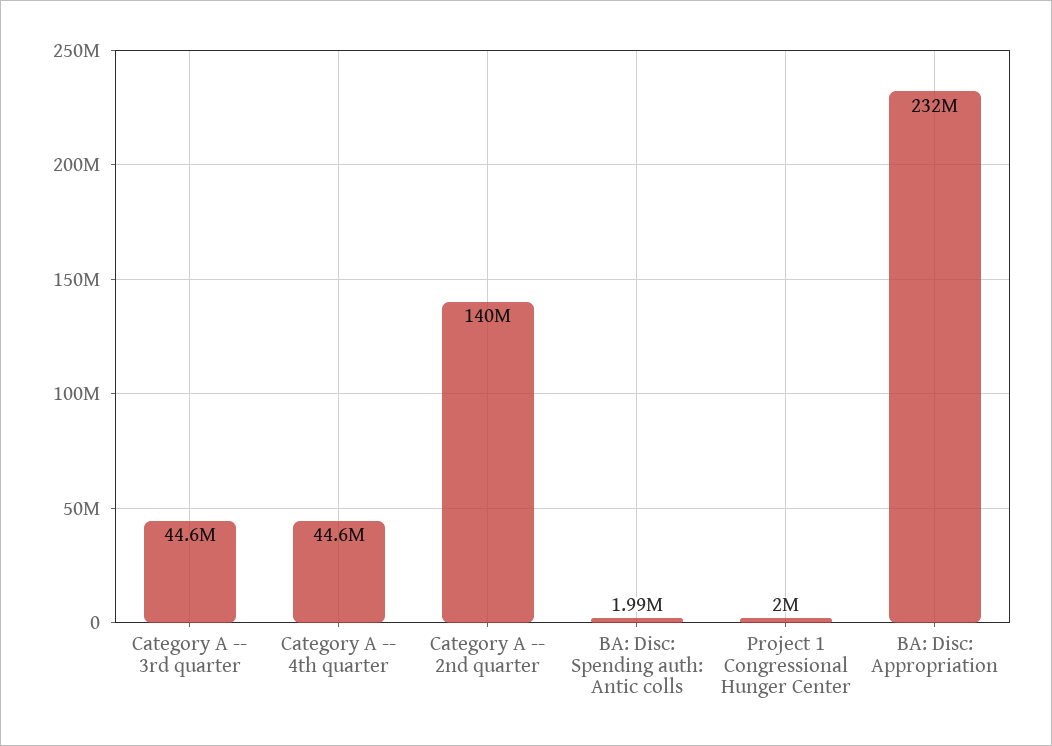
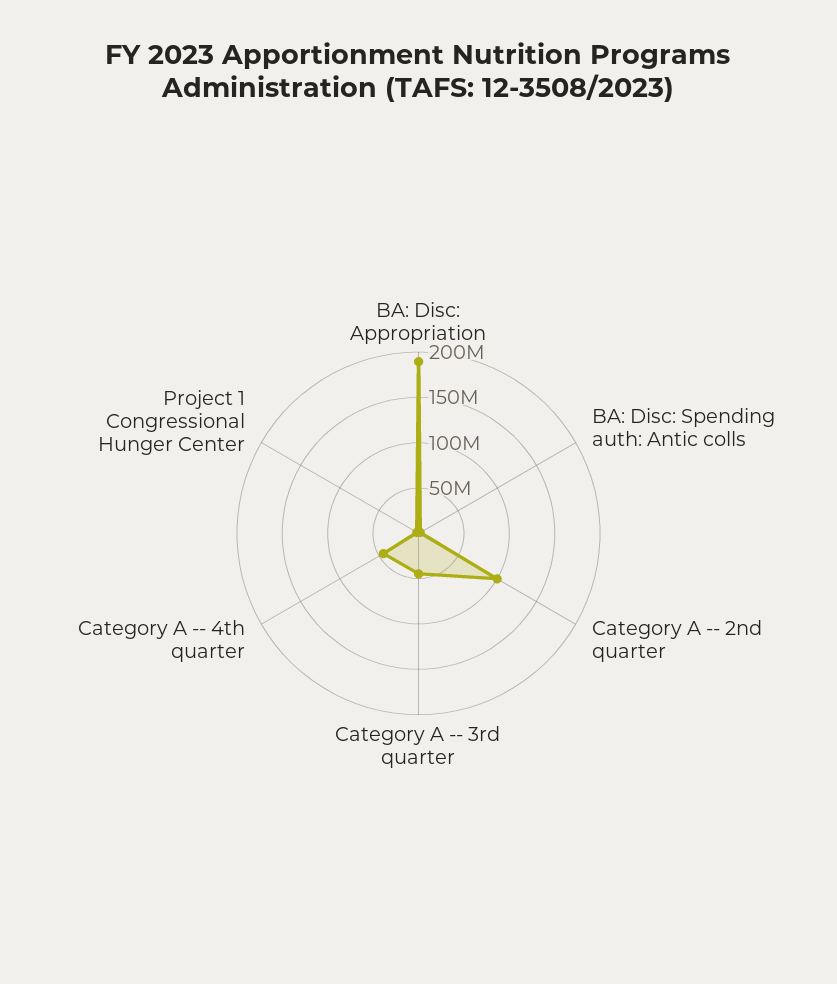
Category A -- 2nd quarter: 140000000 -> 100000000
BA: Disc: Appropriation: 232000000 -> 190000000

